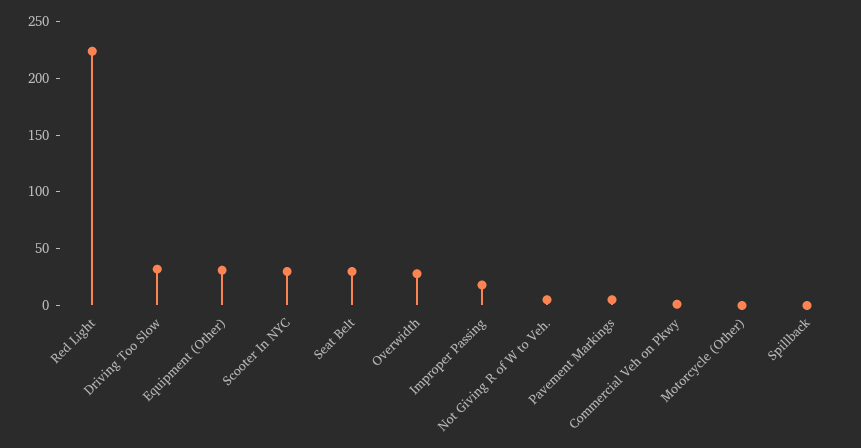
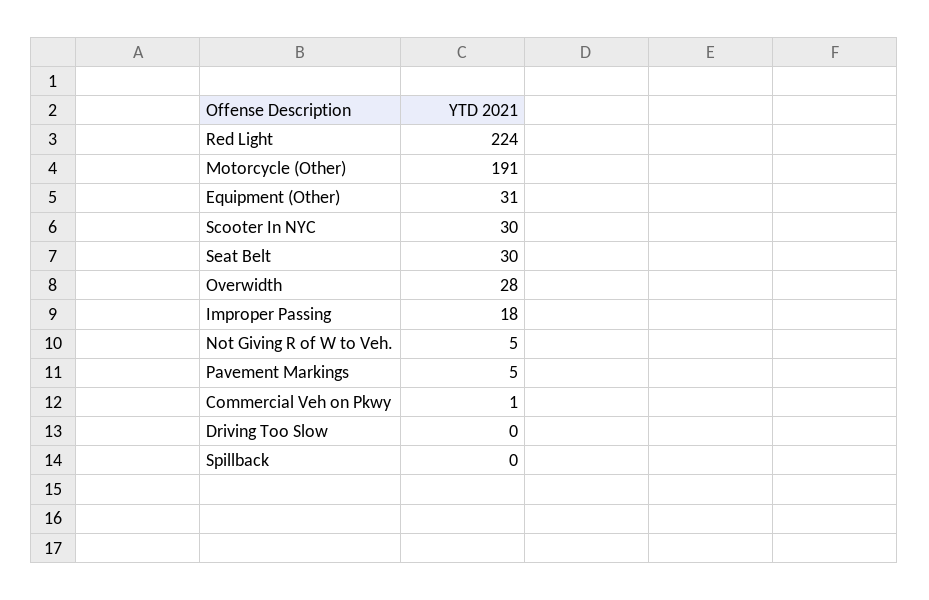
Driving Too Slow: 30 -> 0
Motorcycle (Other): 0 -> 191

